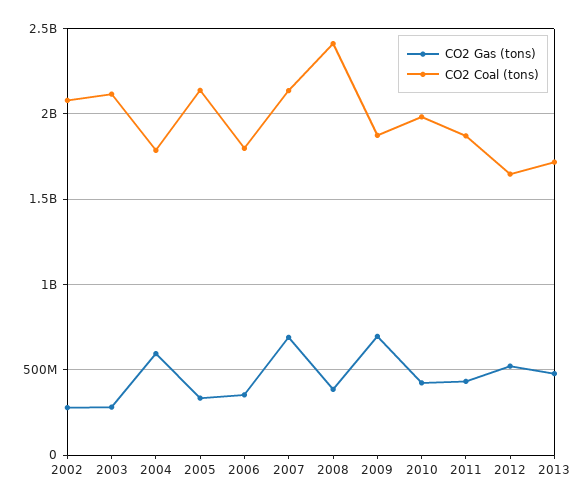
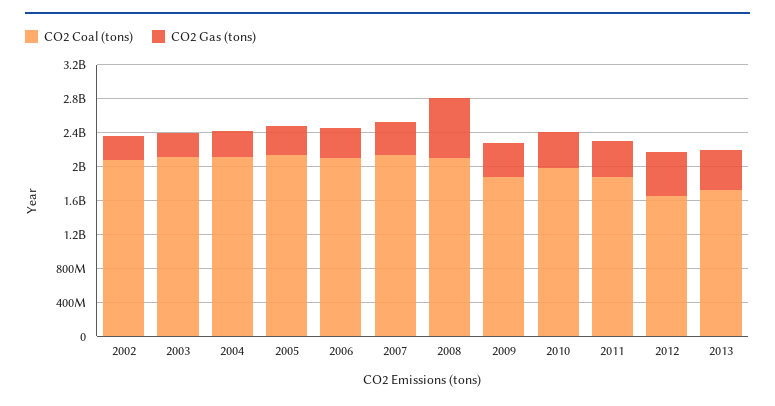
CO2 Gas (tons), 2004: 600000000 -> 300000000
CO2 Coal (tons), 2004: 1800000000 -> 2100000000
CO2 Coal (tons), 2006: 1800000000 -> 2100000000
CO2 Gas (tons), 2007: 700000000 -> 400000000
CO2 Gas (tons), 2008: 400000000 -> 700000000
CO2 Coal (tons), 2008: 2400000000 -> 2100000000
CO2 Gas (tons), 2009: 700000000 -> 400000000

